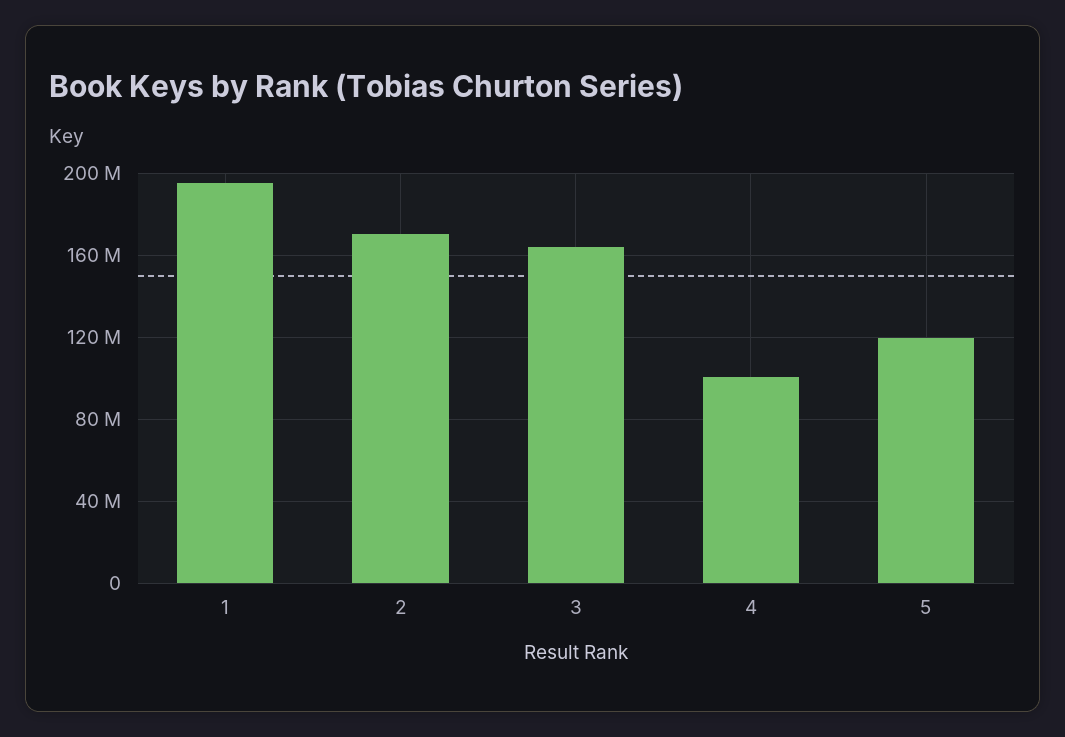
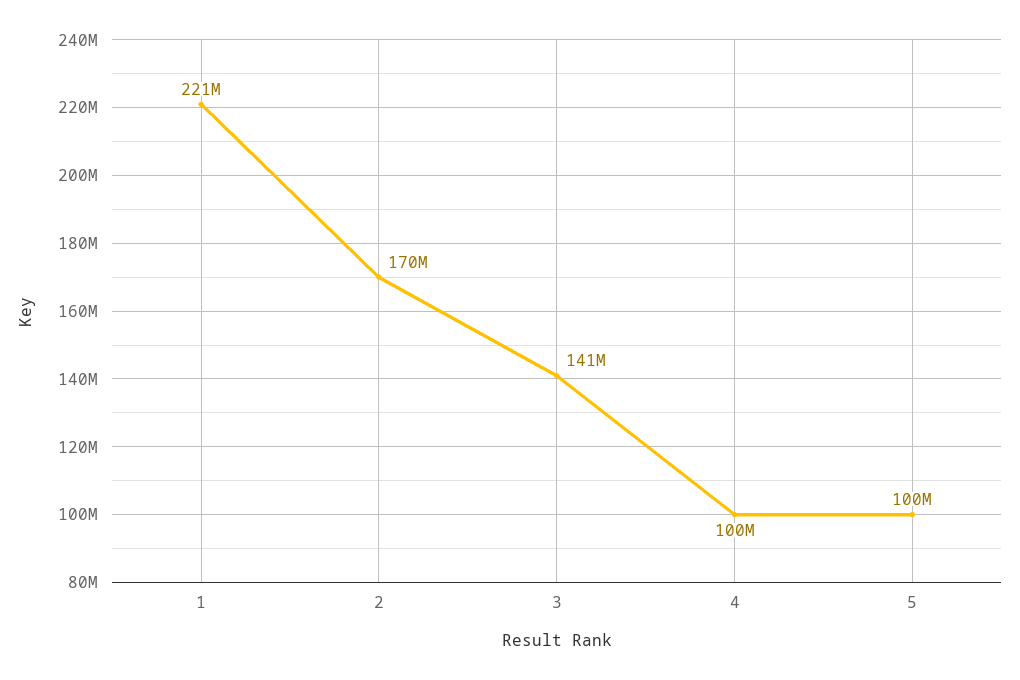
1: 195000000 -> 221000000
3: 165000000 -> 141000000
5: 120000000 -> 100000000

